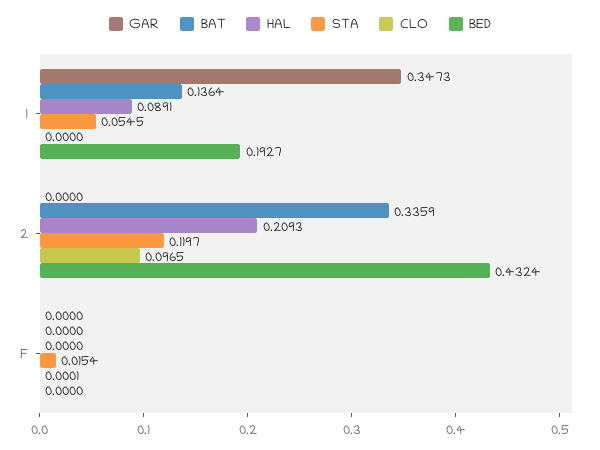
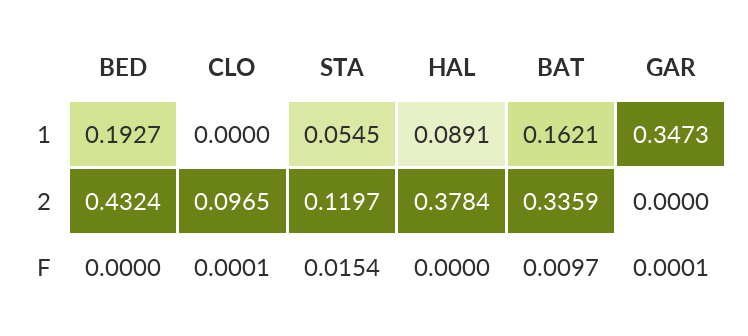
BAT, 1: 0.1364 -> 0.1621
HAL, 2: 0.2093 -> 0.3784
GAR, F: 0 -> 0.0001
BAT, F: 0 -> 0.0097

